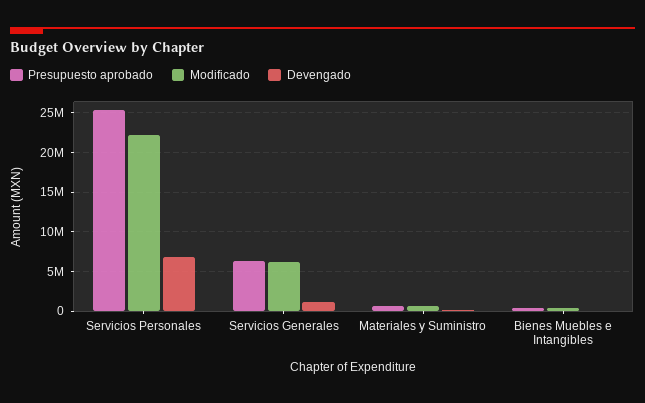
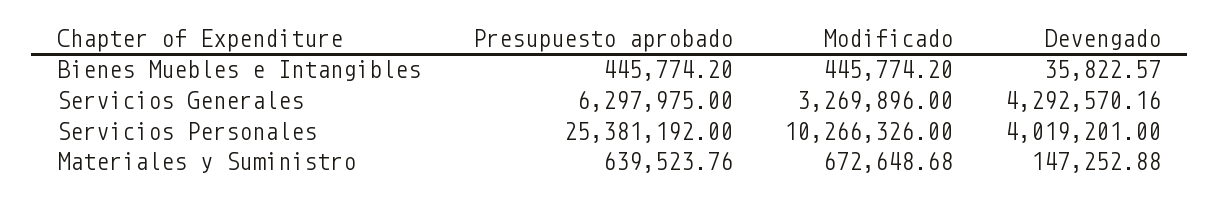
Modificado, Servicios Personales: 22000000 -> 10266326
Devengado, Servicios Personales: 7000000 -> 4019201
Modificado, Servicios Generales: 6000000 -> 3269896
Devengado, Servicios Generales: 1000000 -> 4292570.16

